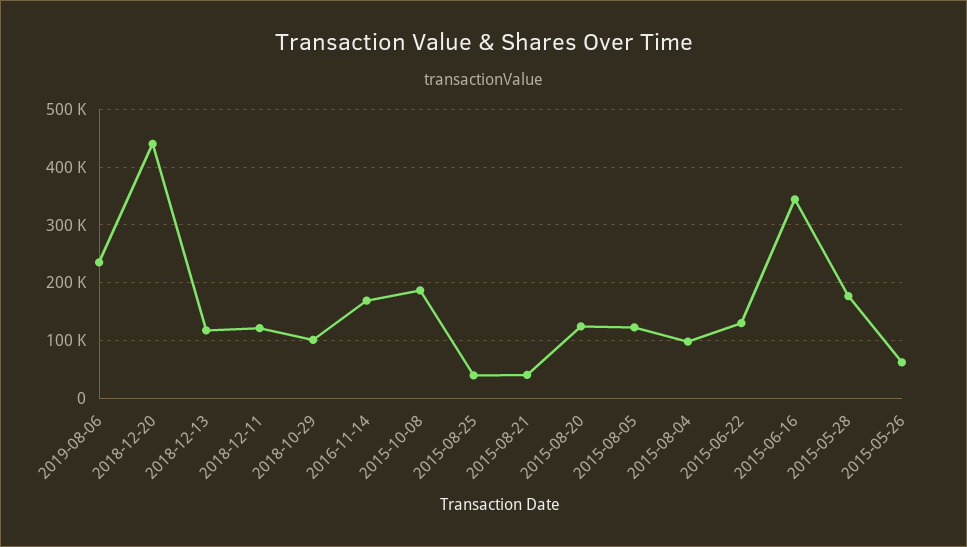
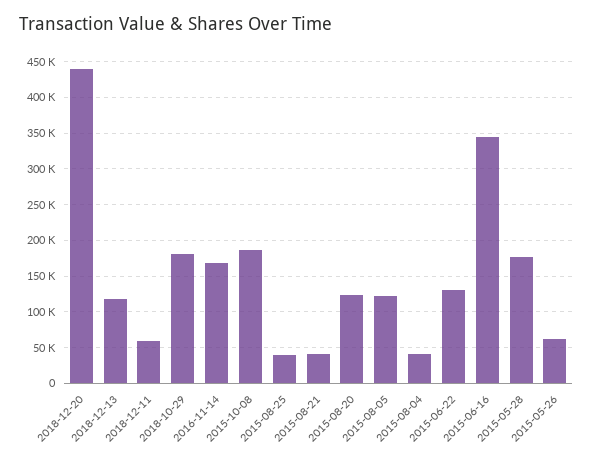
2019-08-06: 240000 -> none
2018-12-11: 120000 -> 60000
2018-10-29: 100000 -> 180000
2015-08-04: 100000 -> 40000

